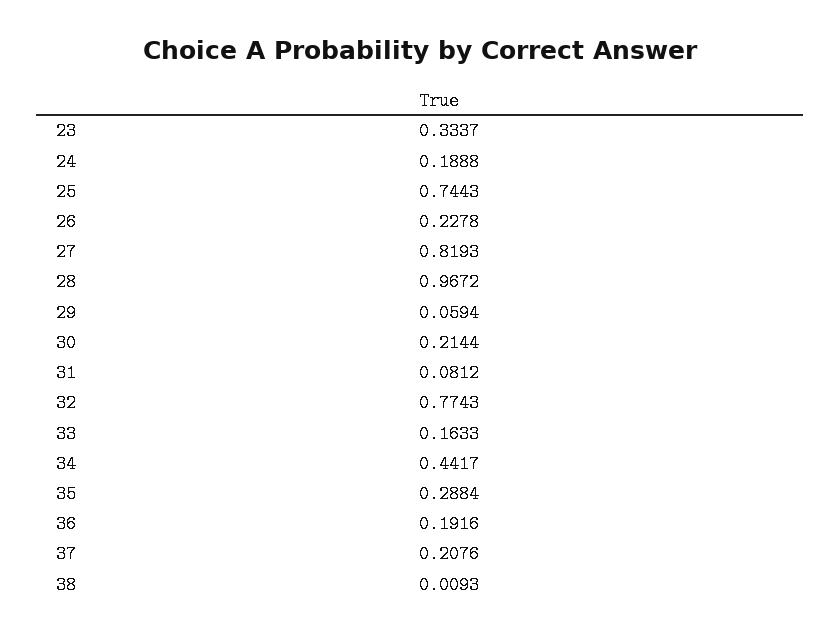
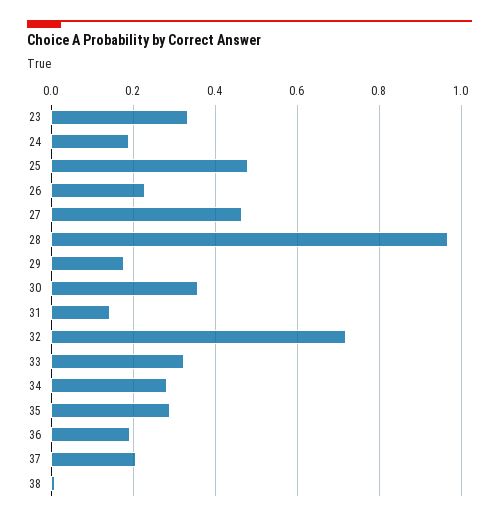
25: 0.7443 -> 0.48
27: 0.8193 -> 0.46
29: 0.0594 -> 0.18
30: 0.2144 -> 0.36
31: 0.0812 -> 0.14
32: 0.7743 -> 0.72
33: 0.1633 -> 0.32
34: 0.4417 -> 0.28

